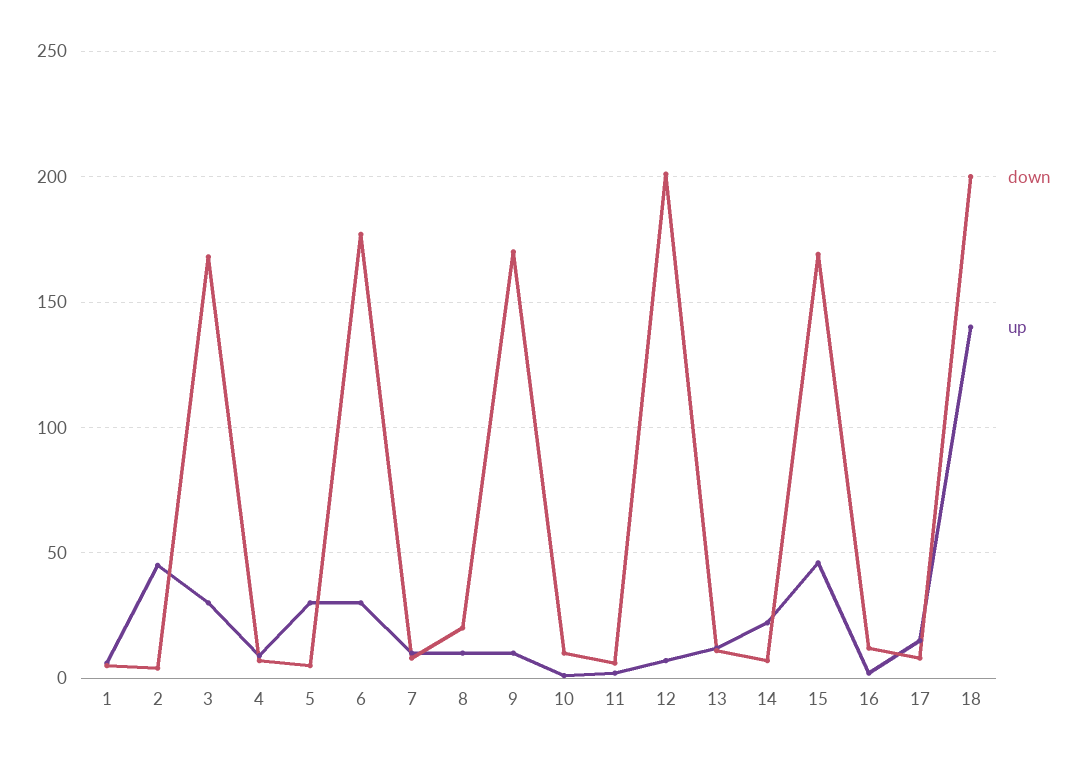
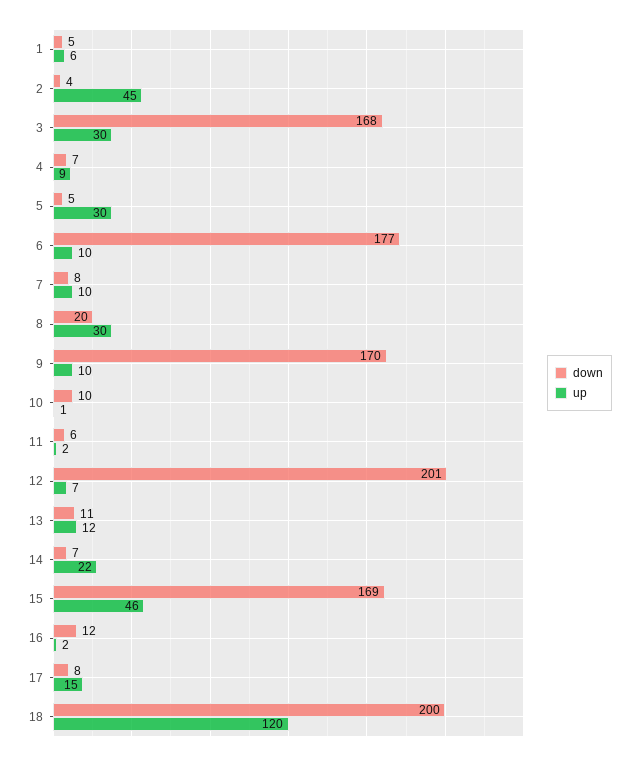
up, 6: 30 -> 10
up, 8: 10 -> 30
up, 18: 140 -> 120

